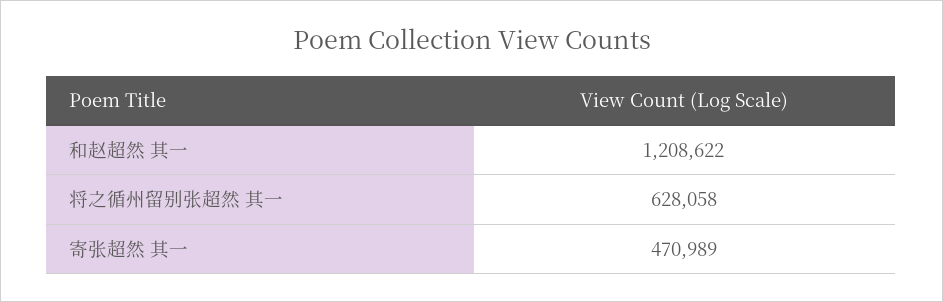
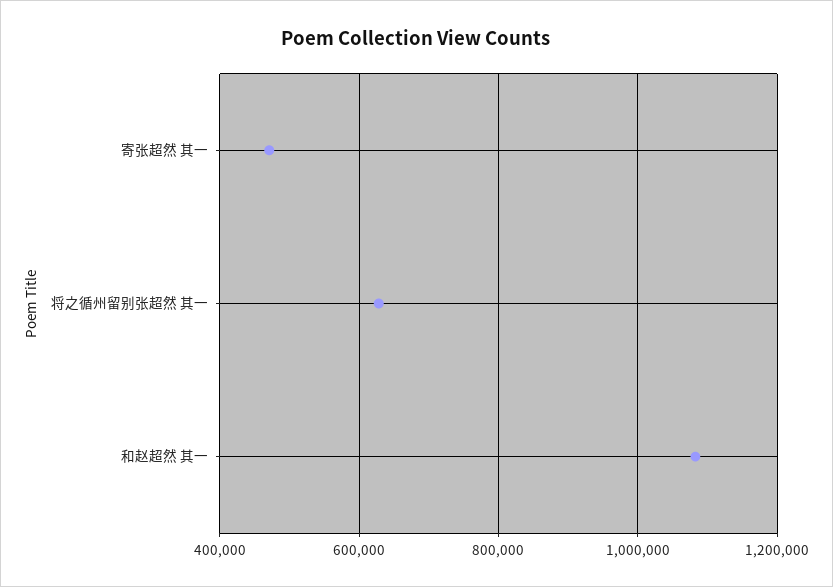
和赵超然 其一: 1208622 -> 1080000

